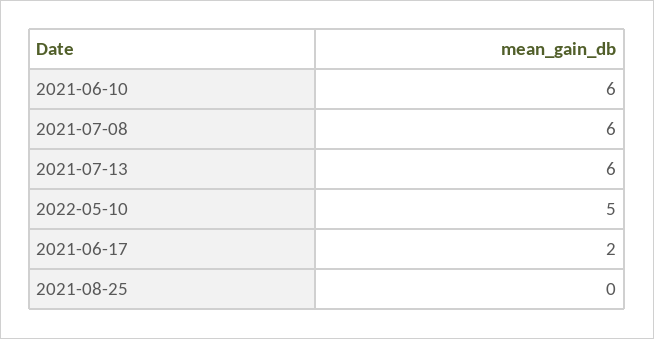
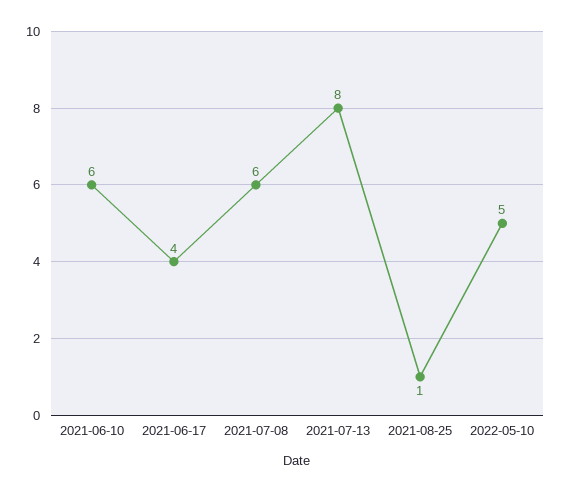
2021-07-13: 6 -> 8
2021-06-17: 2 -> 4
2021-08-25: 0 -> 1

